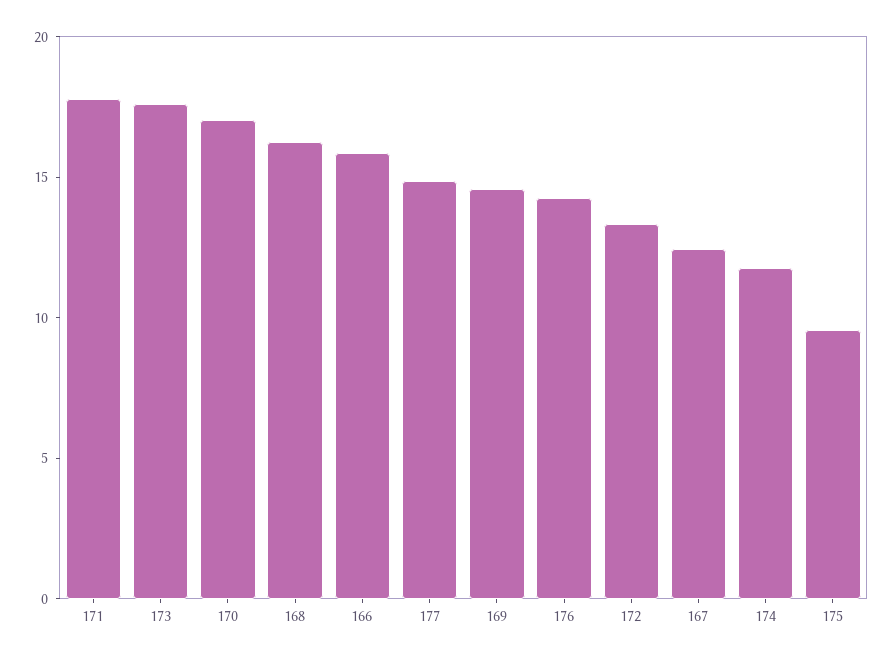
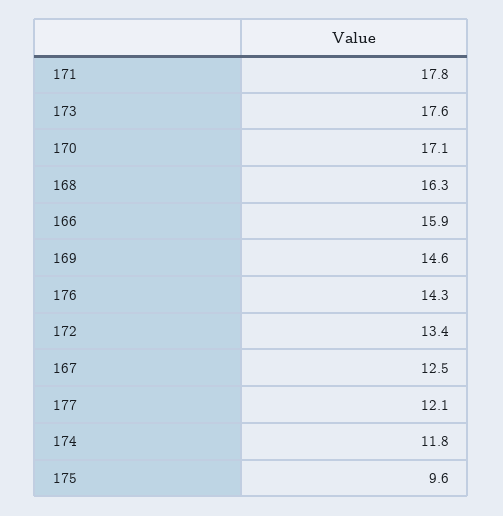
177: 15 -> 12.1

